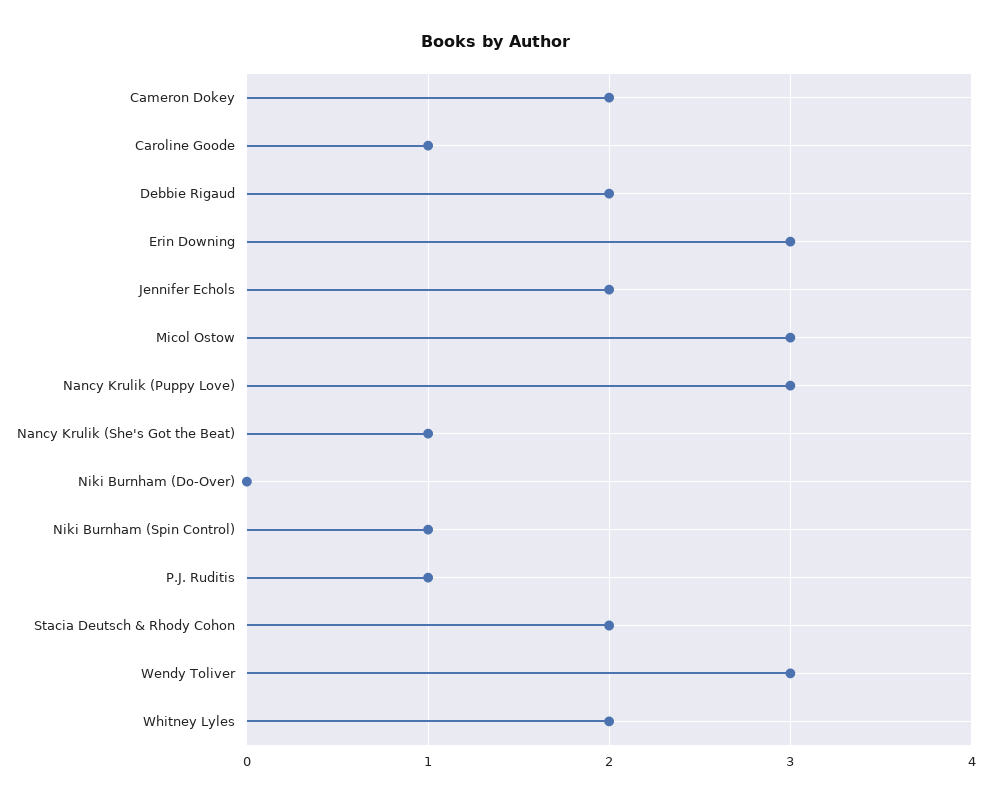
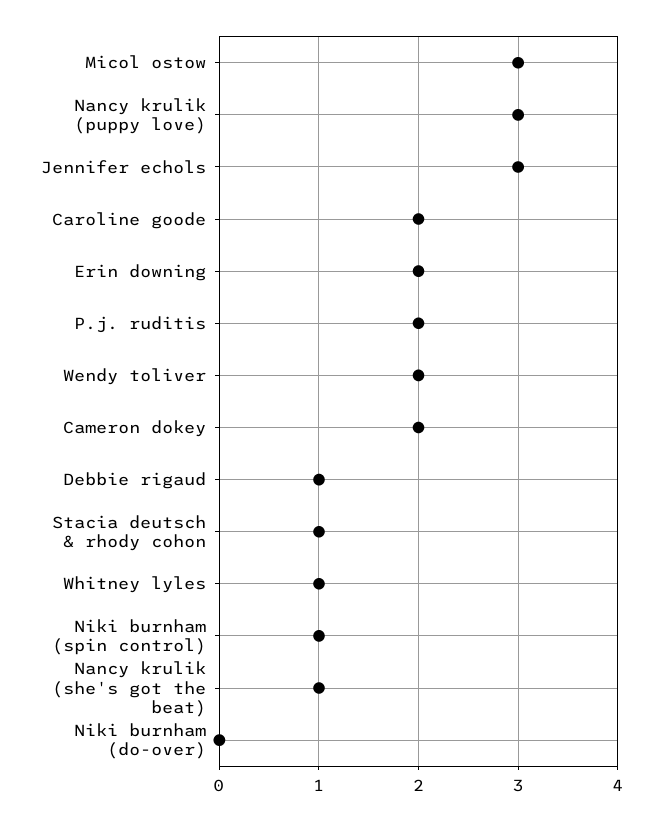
Caroline Goode: 1 -> 2
Debbie Rigaud: 2 -> 1
Erin Downing: 3 -> 2
Jennifer Echols: 2 -> 3
P.J. Ruditis: 1 -> 2
Stacia Deutsch & Rhody Cohon: 2 -> 1
Wendy Toliver: 3 -> 2
Whitney Lyles: 2 -> 1

